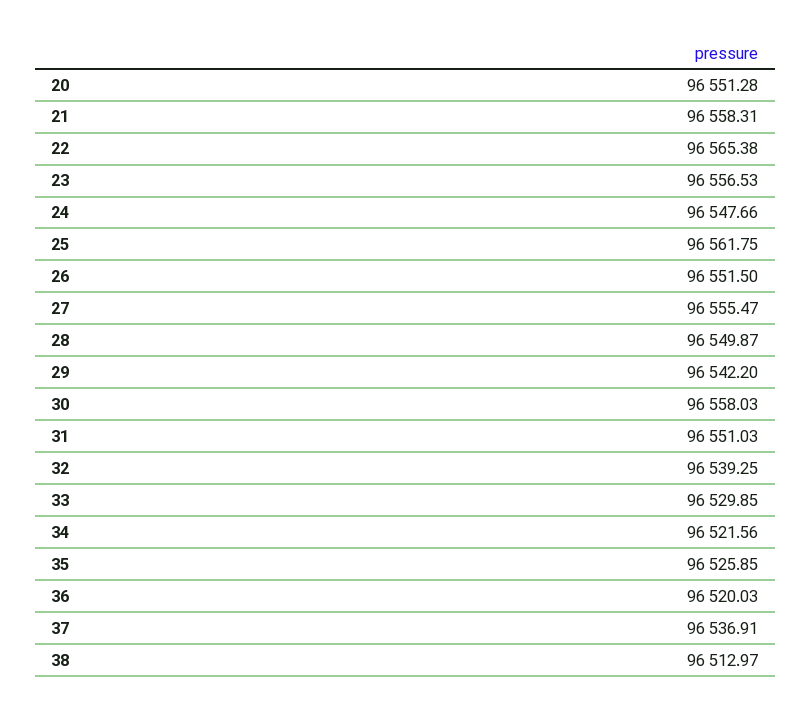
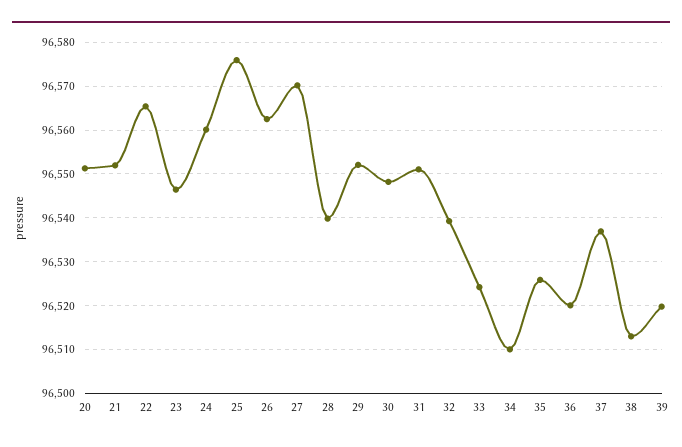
21: 96558.31 -> 96552
23: 96556.53 -> 96546
24: 96547.66 -> 96560
25: 96561.75 -> 96576
26: 96551.5 -> 96562
27: 96555.47 -> 96570
28: 96549.87 -> 96540
29: 96542.2 -> 96552
30: 96558.03 -> 96548
33: 96529.85 -> 96524
34: 96521.56 -> 96510
39: none -> 96520

